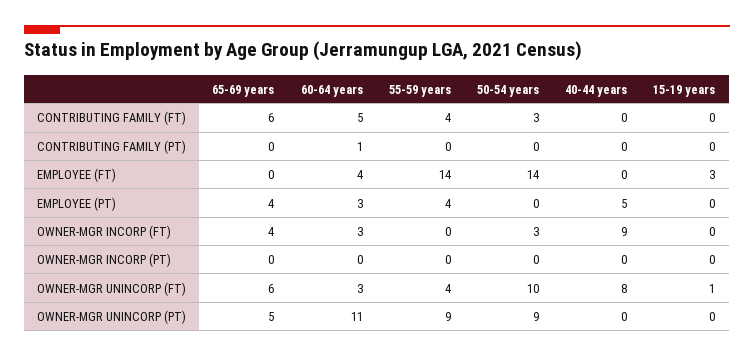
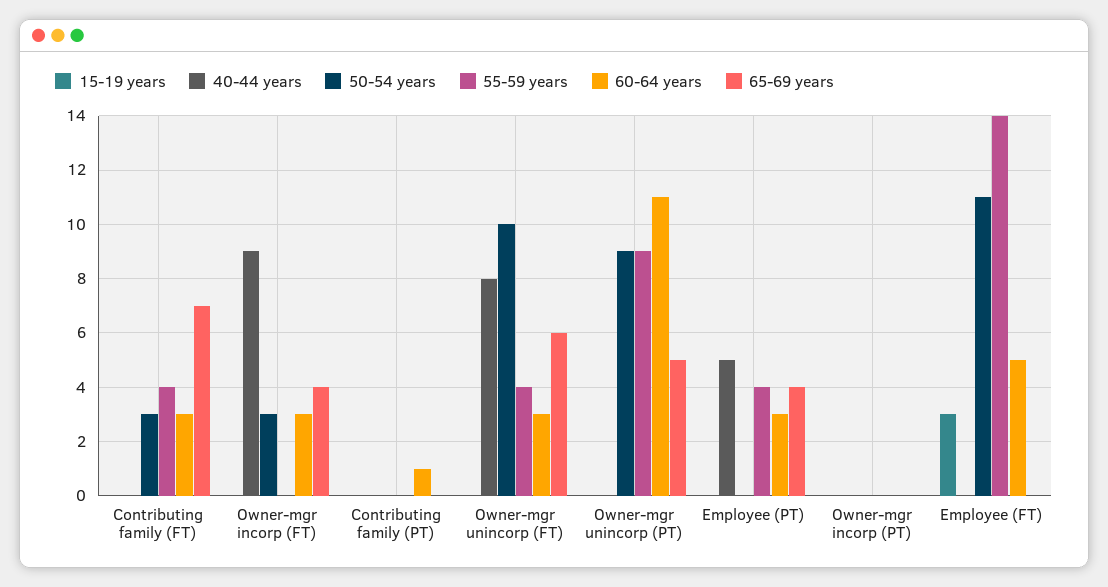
65-69 years, CONTRIBUTING FAMILY (FT): 6 -> 7
60-64 years, CONTRIBUTING FAMILY (FT): 5 -> 3
60-64 years, EMPLOYEE (FT): 4 -> 5
50-54 years, EMPLOYEE (FT): 14 -> 11
15-19 years, OWNER-MGR UNINCORP (FT): 1 -> 0

